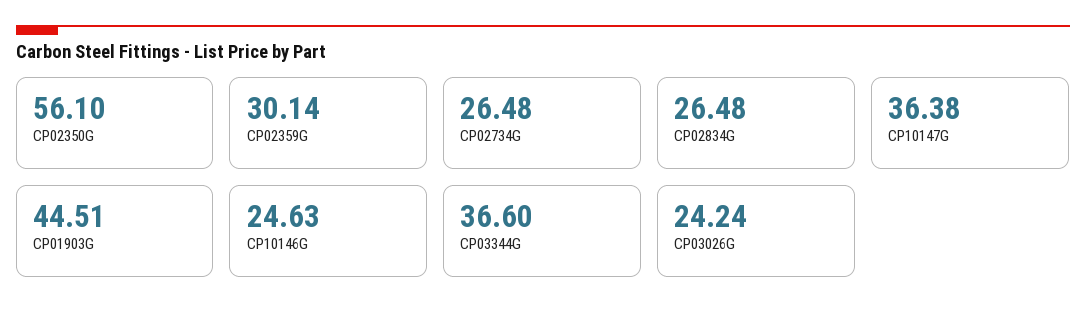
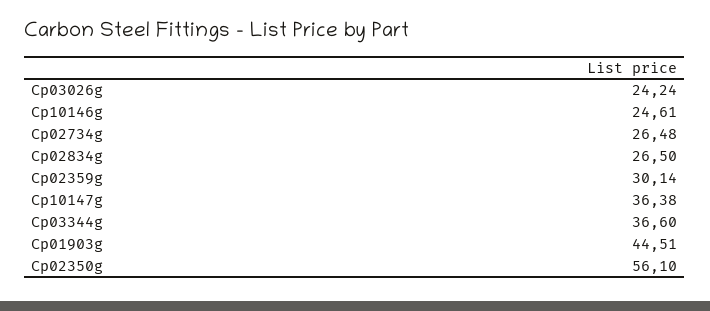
CP02834G: 26.48 -> 26.5
CP10146G: 24.63 -> 24.61

